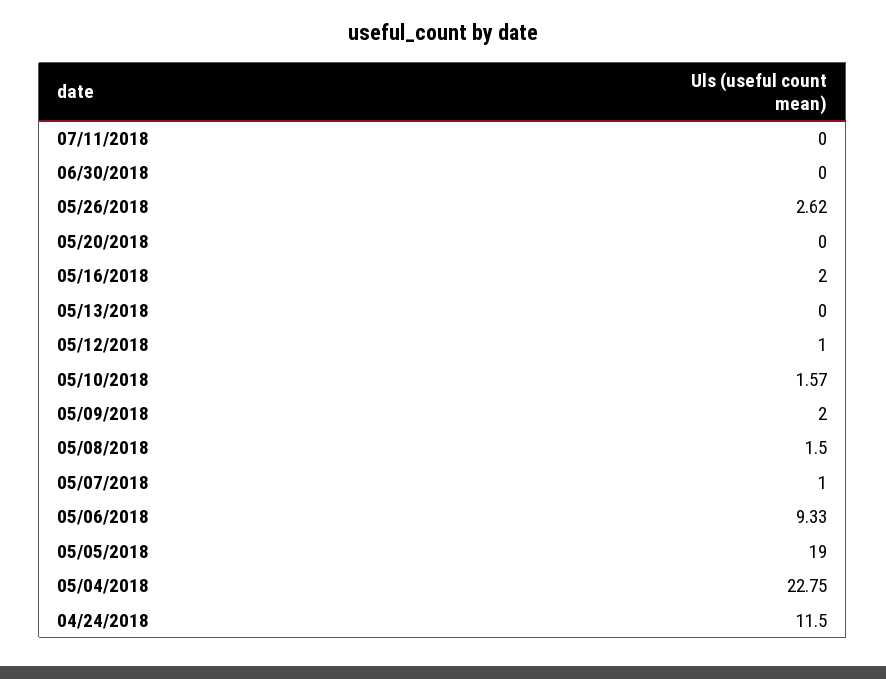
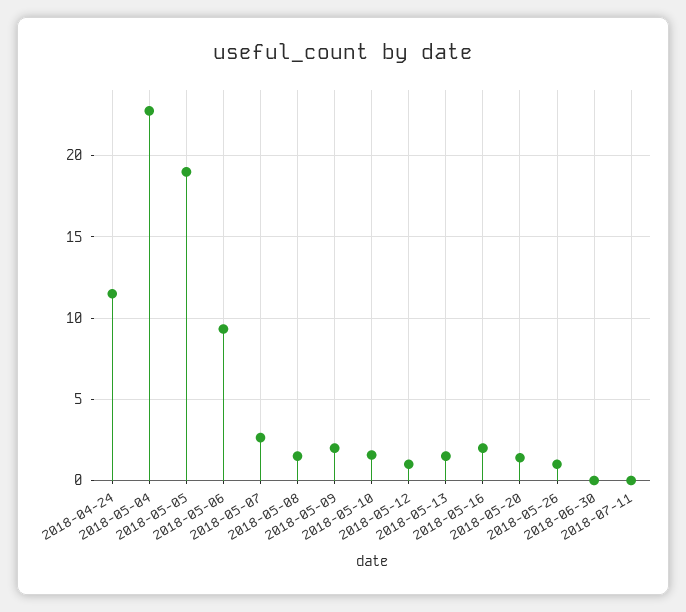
05/26/2018: 2.62 -> 1
05/20/2018: 0 -> 1.5
05/13/2018: 0 -> 1.5
05/07/2018: 1 -> 2.5

